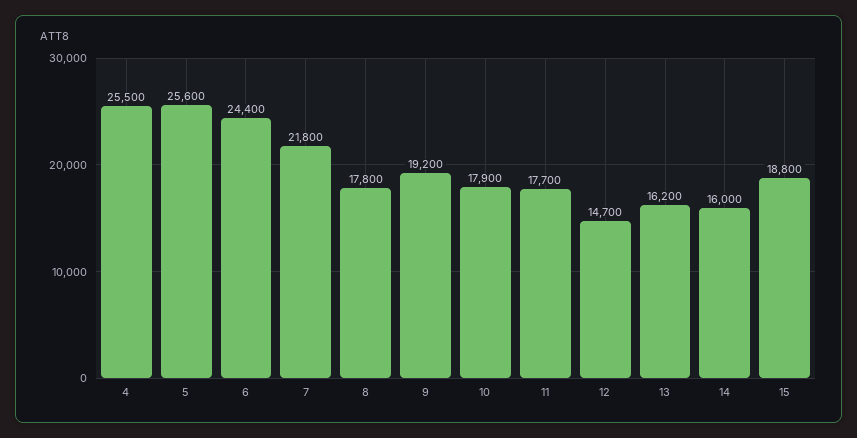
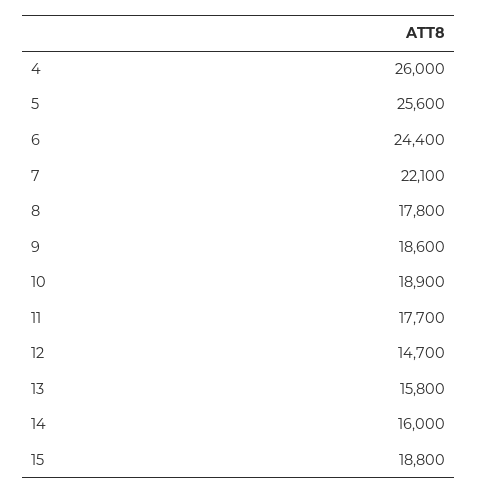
4: 25500 -> 26000
7: 21800 -> 22100
9: 19200 -> 18600
10: 17900 -> 18900
13: 16200 -> 15800

